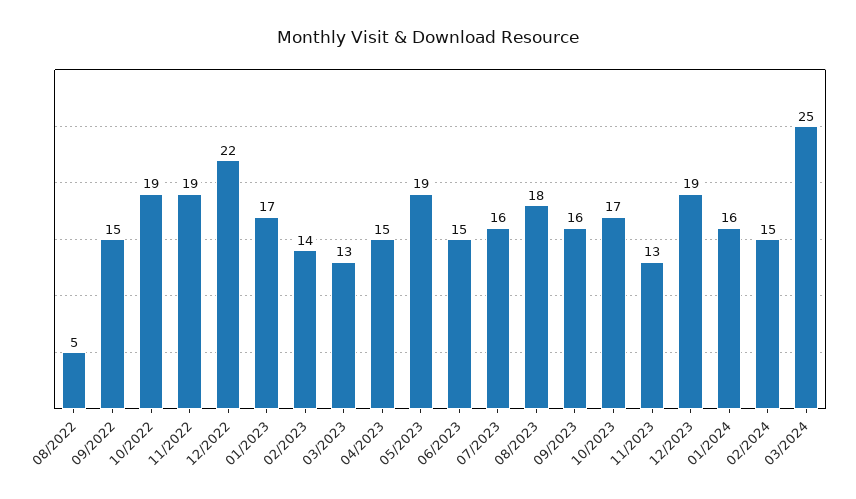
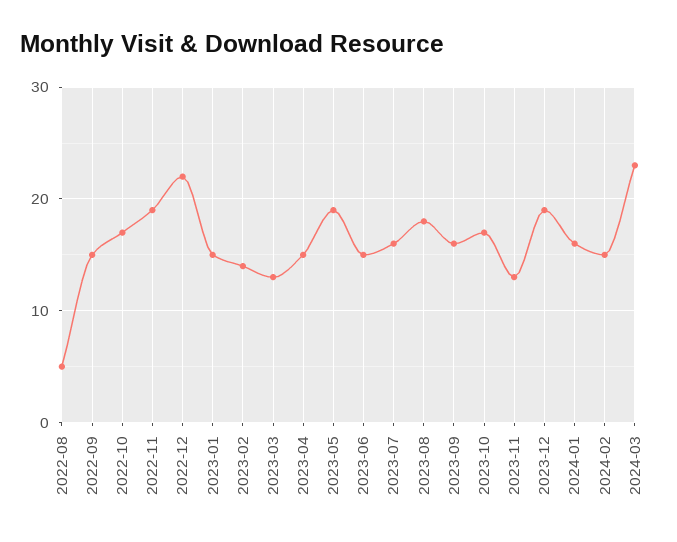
10/2022: 19 -> 17
01/2023: 17 -> 15
03/2024: 25 -> 23

